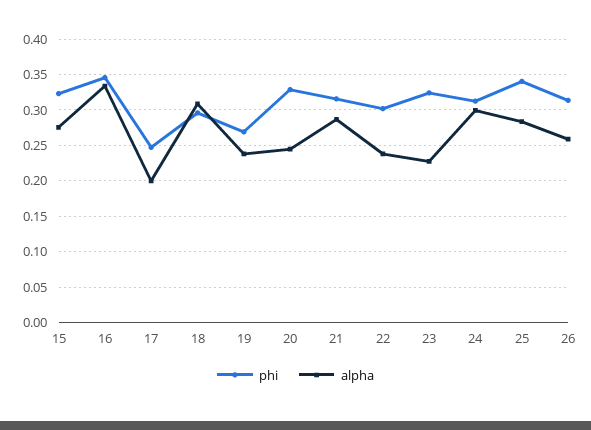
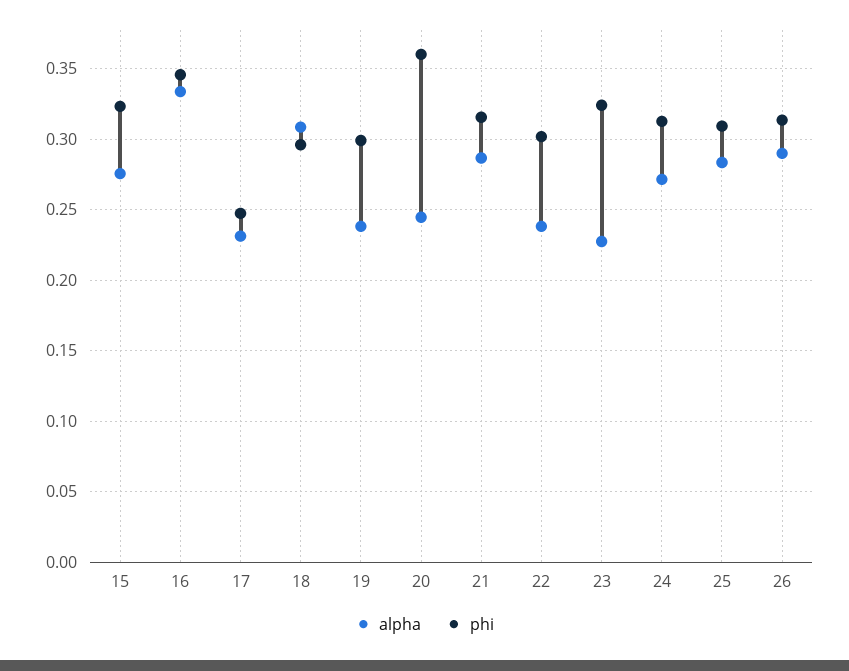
alpha, 17: 0.2 -> 0.23
phi, 19: 0.27 -> 0.3
phi, 20: 0.33 -> 0.36
alpha, 24: 0.3 -> 0.27
phi, 25: 0.34 -> 0.31
alpha, 26: 0.26 -> 0.29

